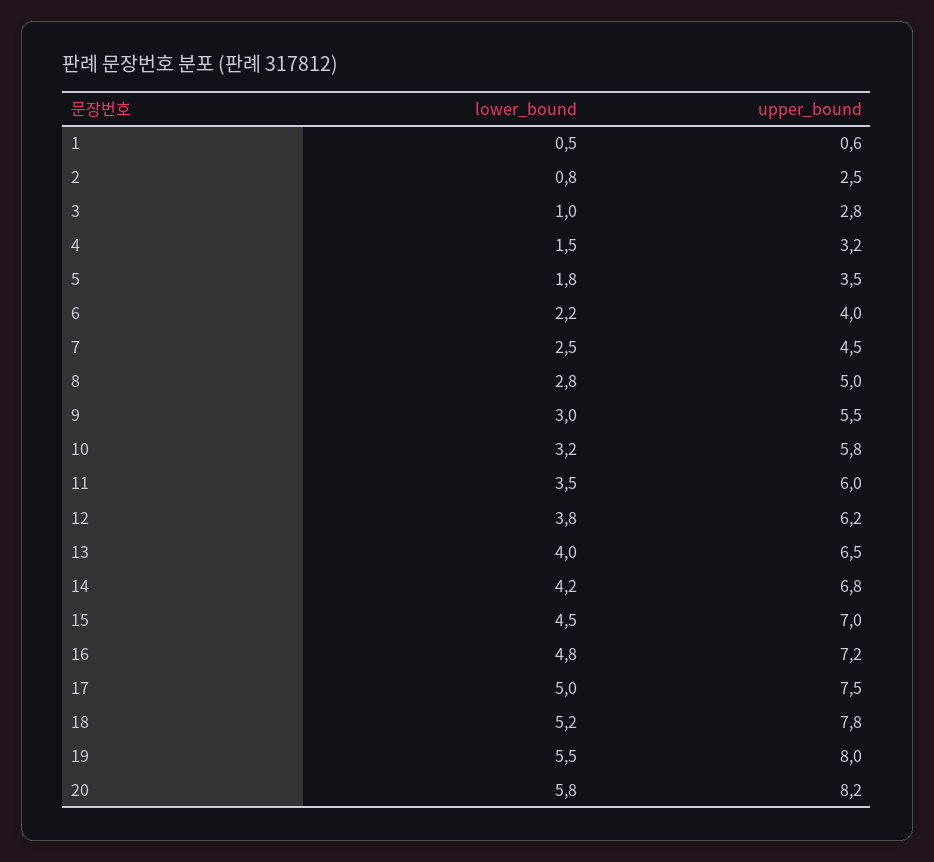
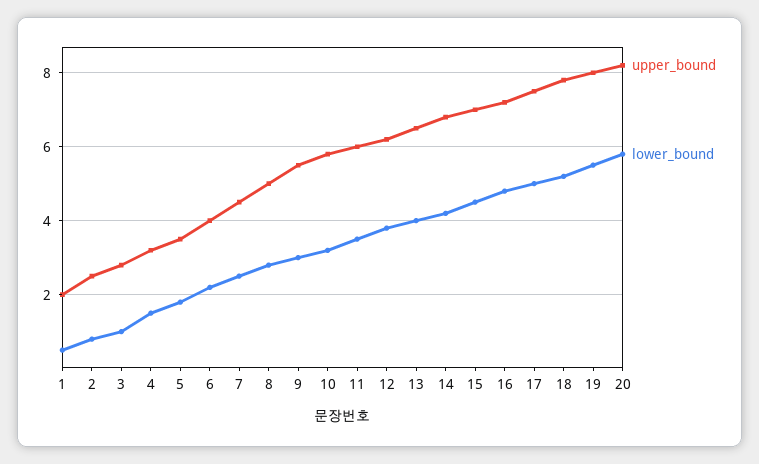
upper_bound, 1: 0.6 -> 2

